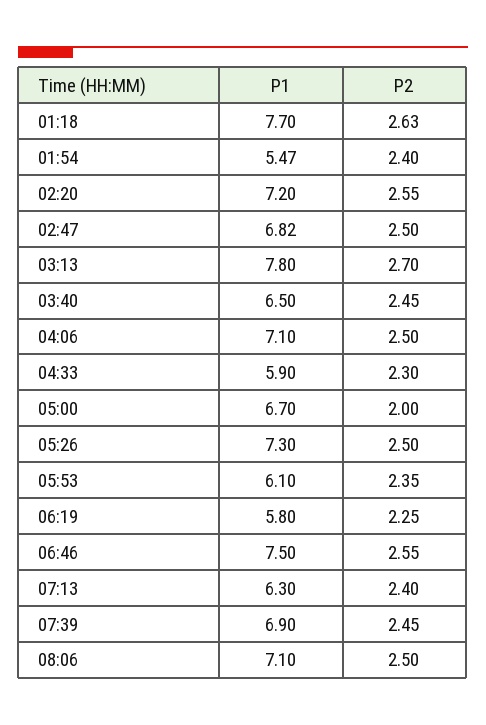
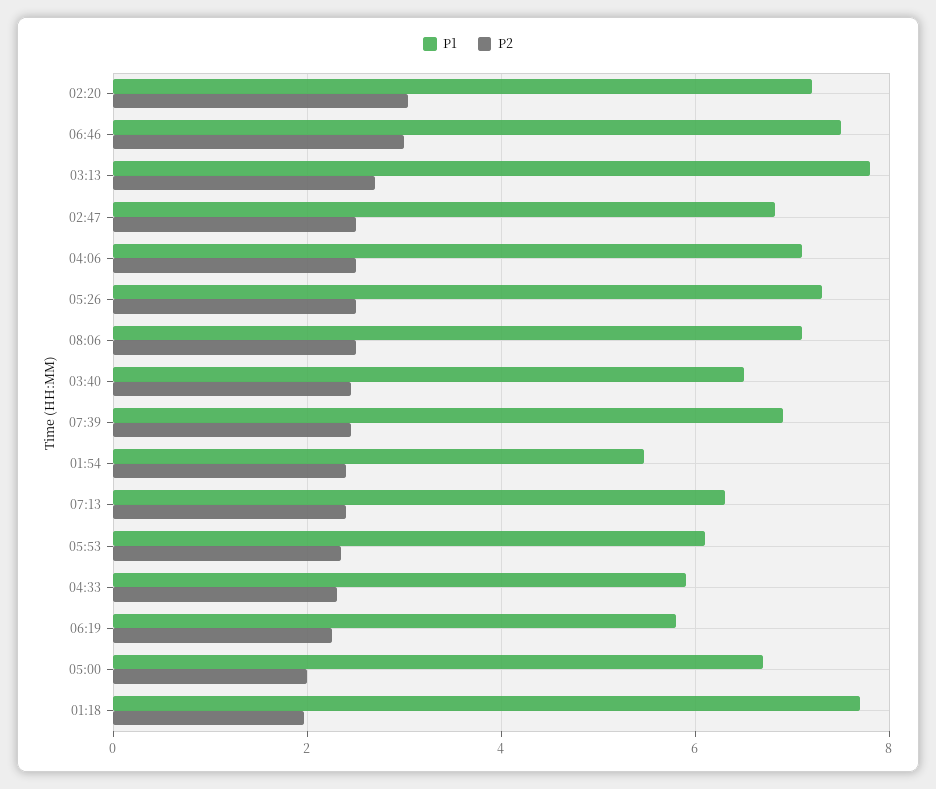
P2, 01:18: 2.63 -> 2
P2, 02:20: 2.55 -> 3
P2, 06:46: 2.55 -> 3

